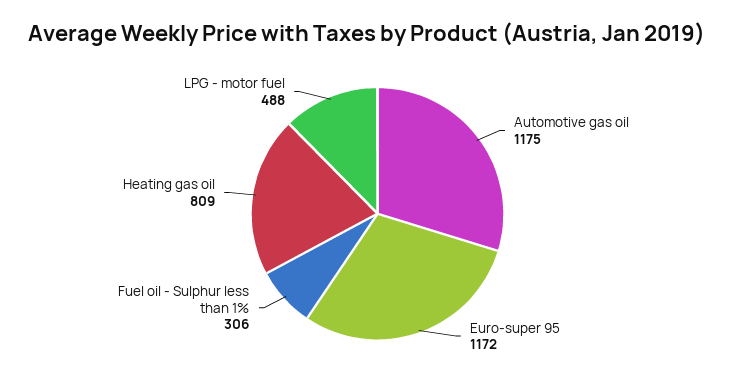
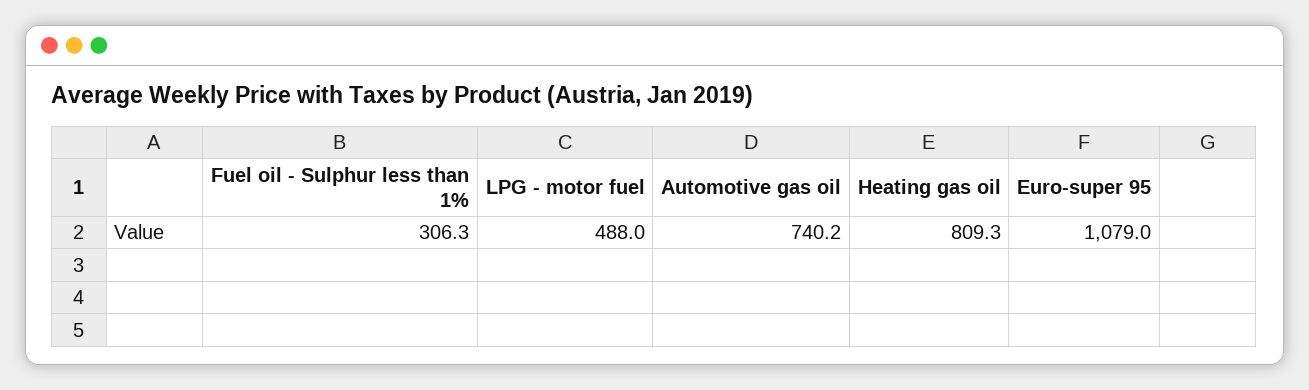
Automotive gas oil: 1175 -> 740.2
Euro-super 95: 1172 -> 1079

